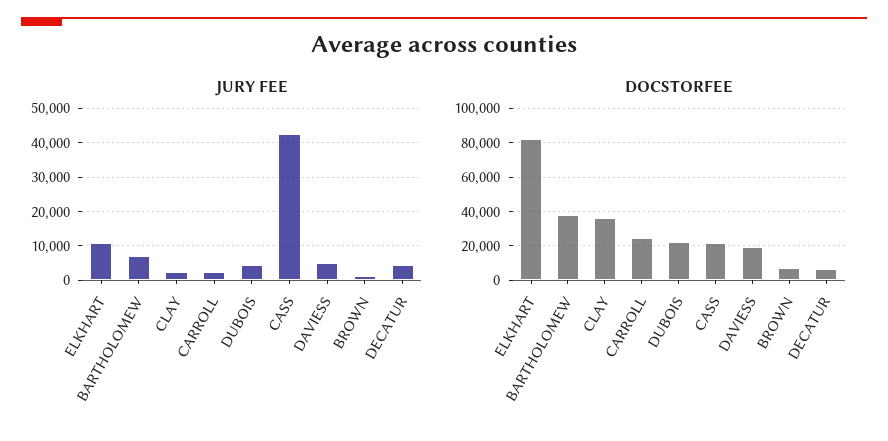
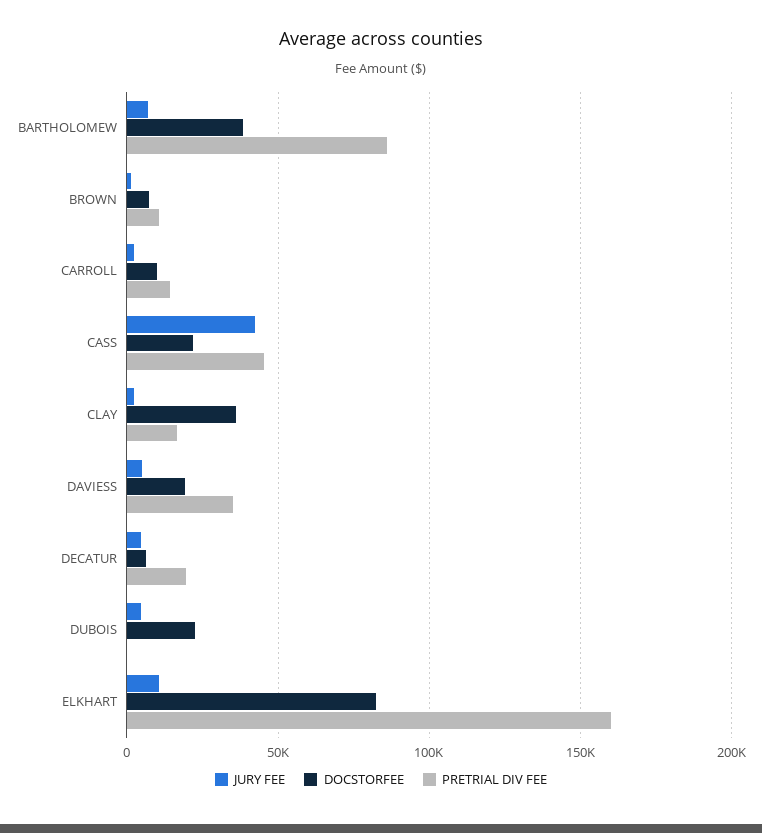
DOCSTORFEE, CARROLL: 25000 -> 10000
PRETRIAL DIV FEE, BARTHOLOMEW: none -> 85000
PRETRIAL DIV FEE, BROWN: none -> 10000
PRETRIAL DIV FEE, CARROLL: none -> 15000
PRETRIAL DIV FEE, CASS: none -> 45000
PRETRIAL DIV FEE, CLAY: none -> 15000
PRETRIAL DIV FEE, DAVIESS: none -> 35000
PRETRIAL DIV FEE, DECATUR: none -> 20000
PRETRIAL DIV FEE, DUBOIS: none -> 0
PRETRIAL DIV FEE, ELKHART: none -> 160000

